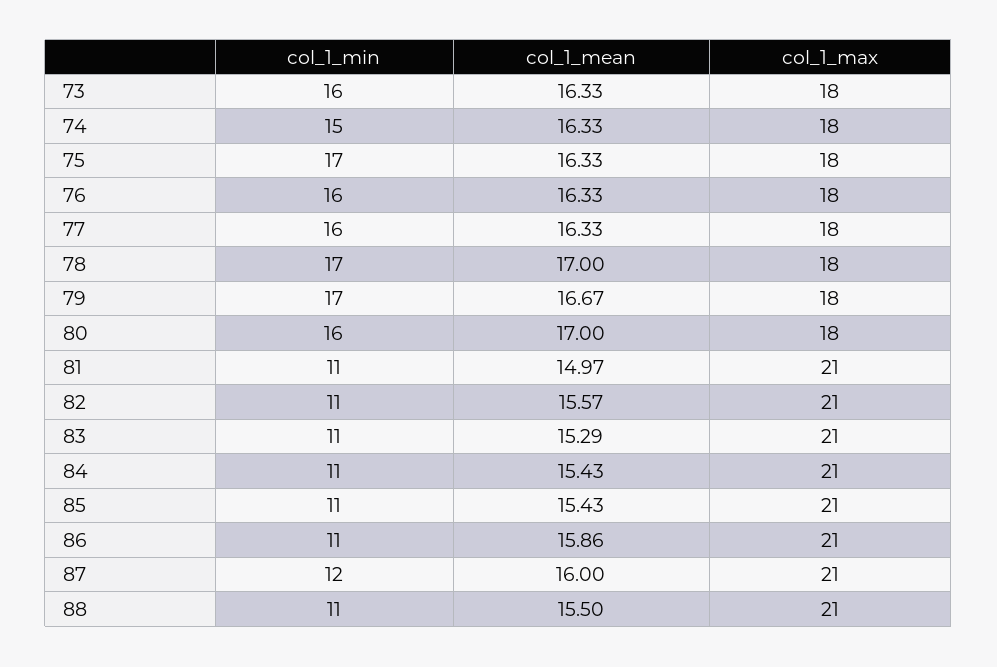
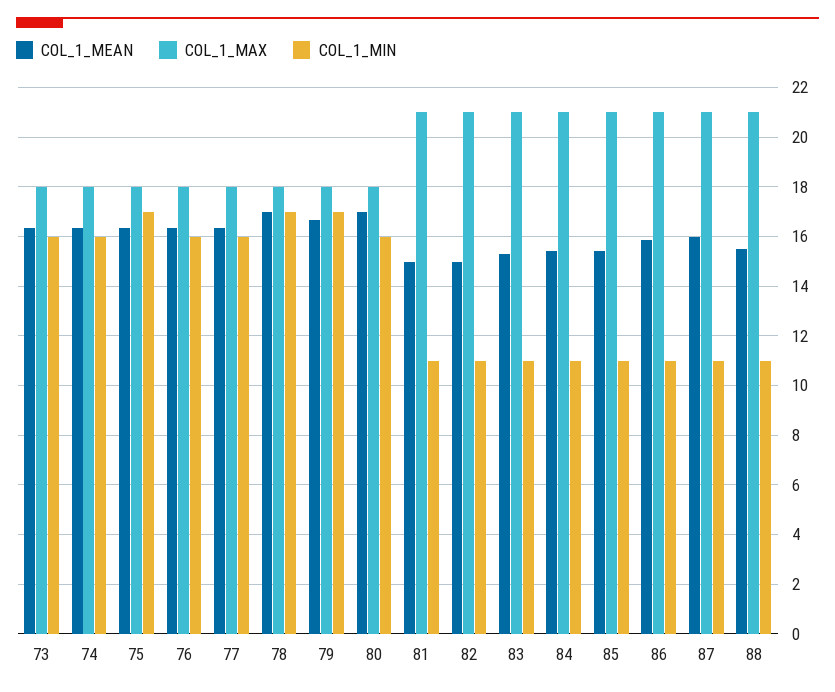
col_1_min, 74: 15 -> 16
col_1_mean, 82: 15.57 -> 15
col_1_min, 87: 12 -> 11

